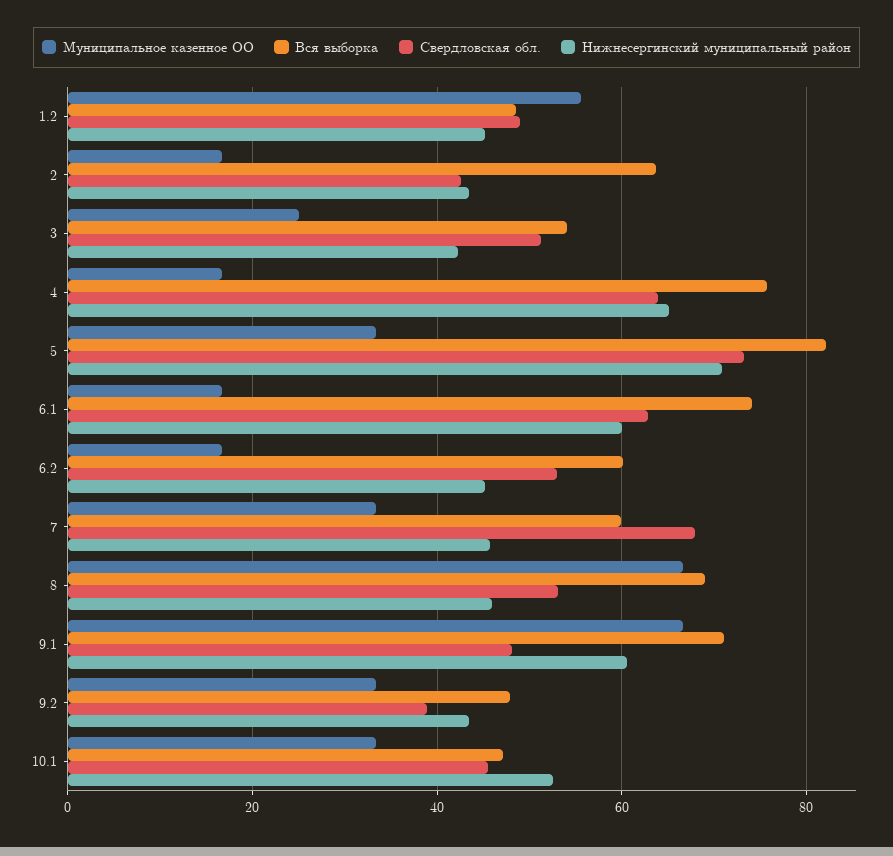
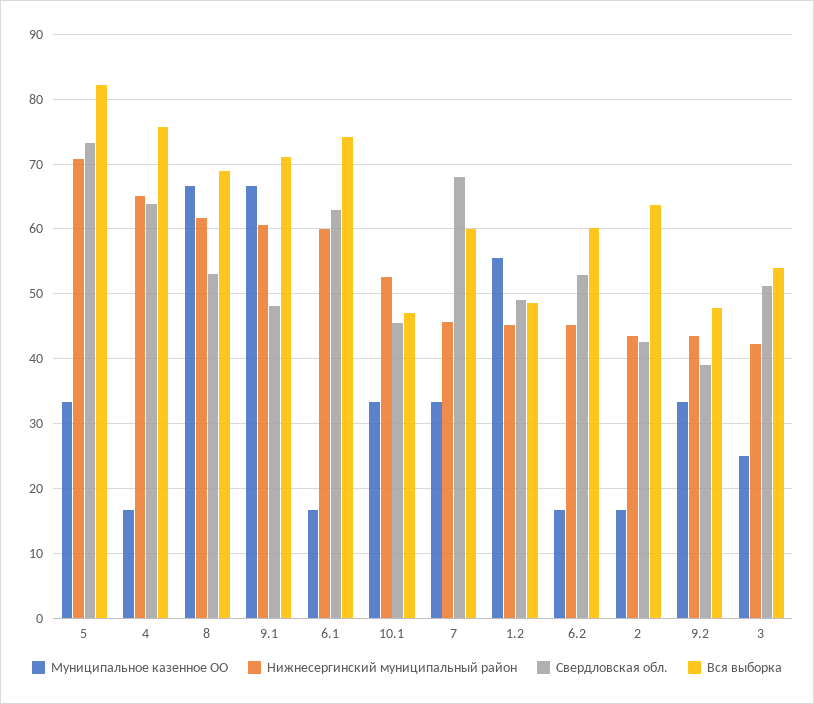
Нижнесергинский муниципальный район, 8: 46 -> 62

